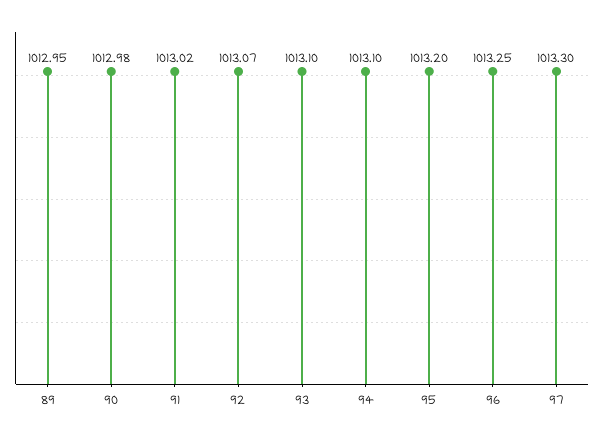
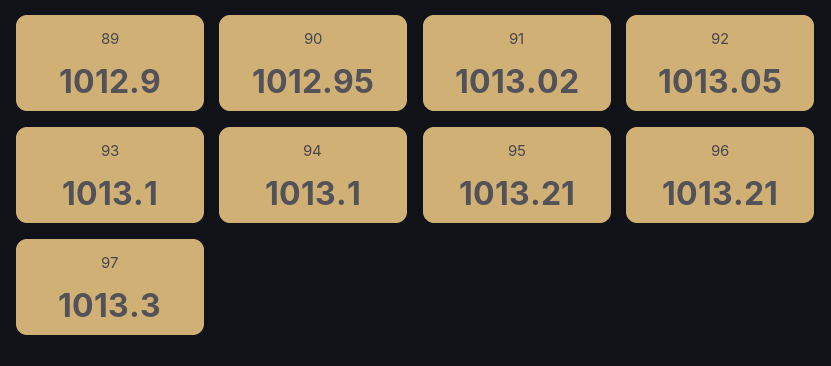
89: 1012.95 -> 1012.9
90: 1012.98 -> 1012.95
92: 1013.07 -> 1013.05
95: 1013.2 -> 1013.21
96: 1013.25 -> 1013.21

